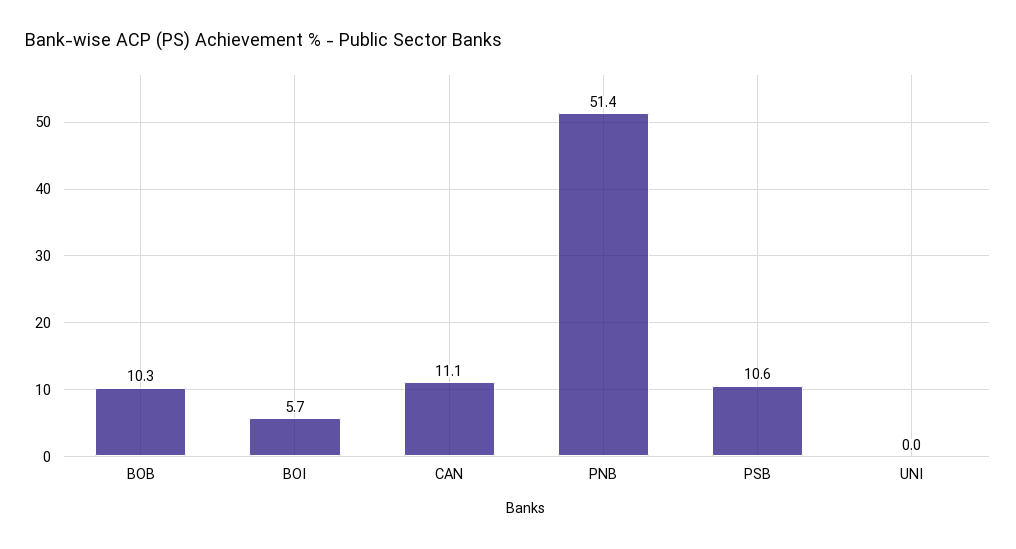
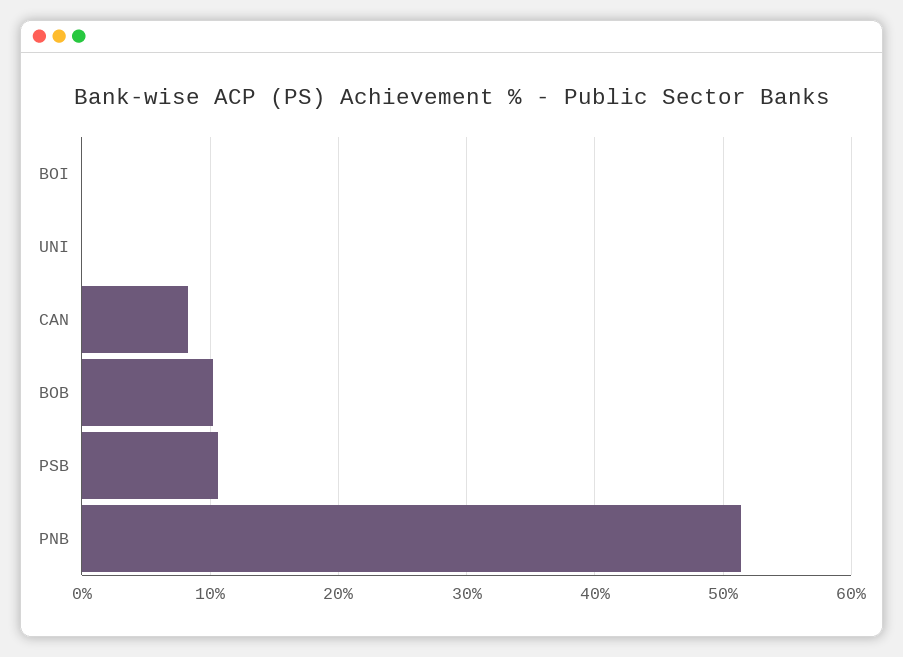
BOI: 5.7 -> 0
CAN: 11.1 -> 8

